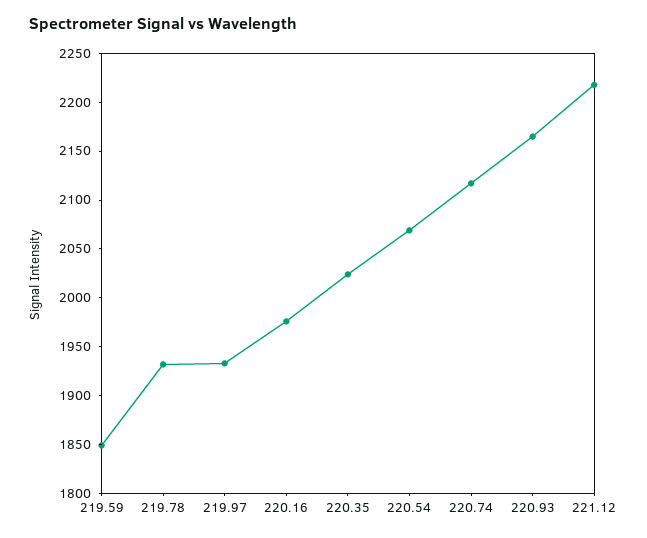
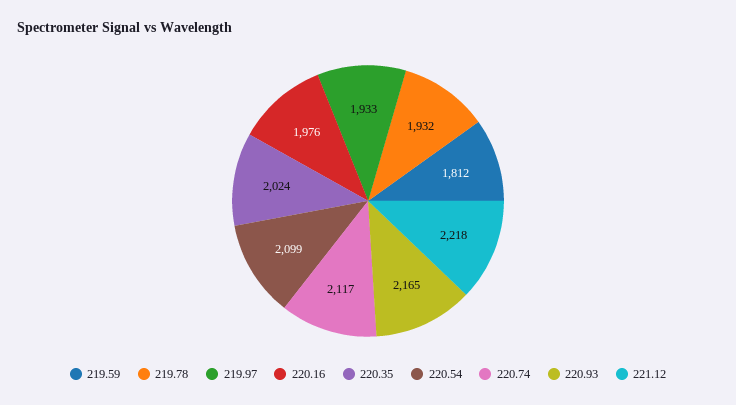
219.59: 1850 -> 1812
220.54: 2070 -> 2099

